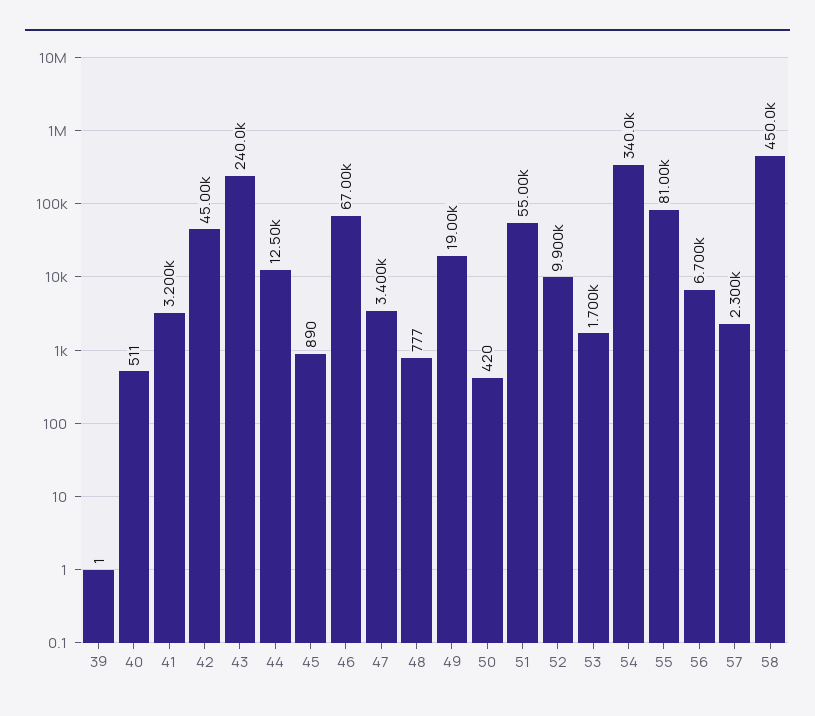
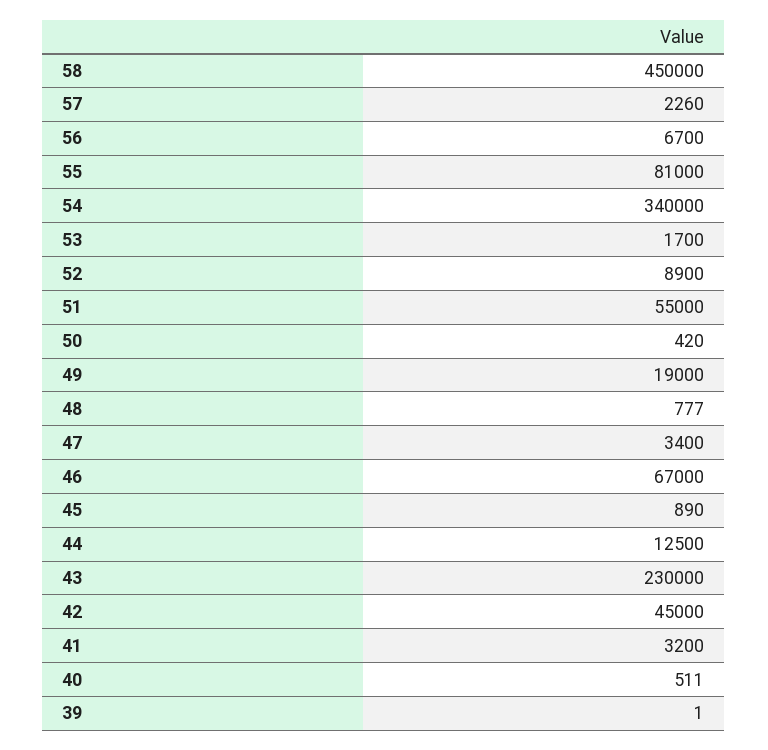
43: 240000 -> 230000
52: 9900 -> 8900
57: 2300 -> 2260

